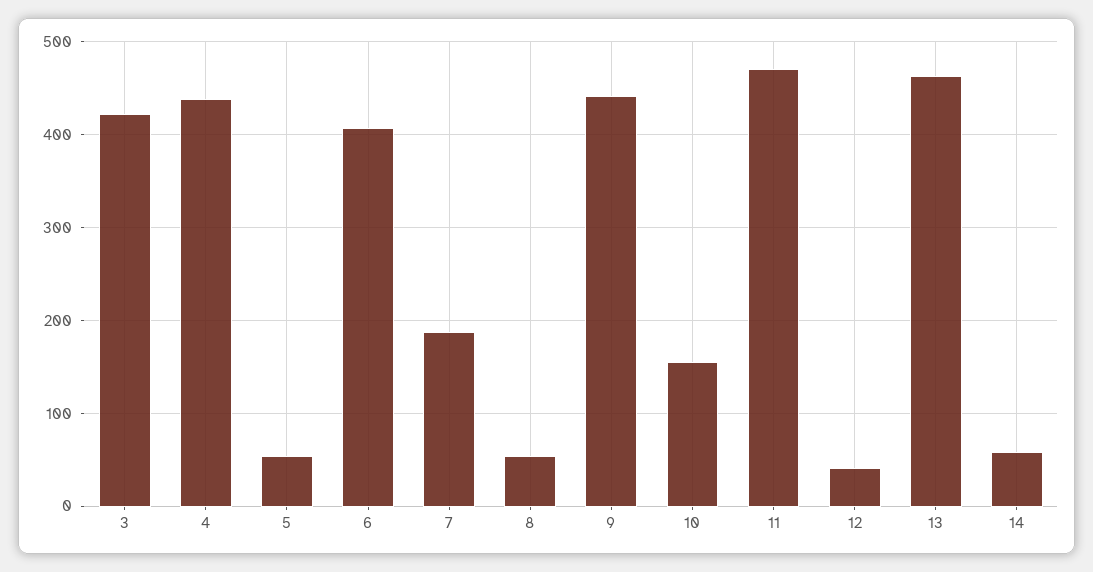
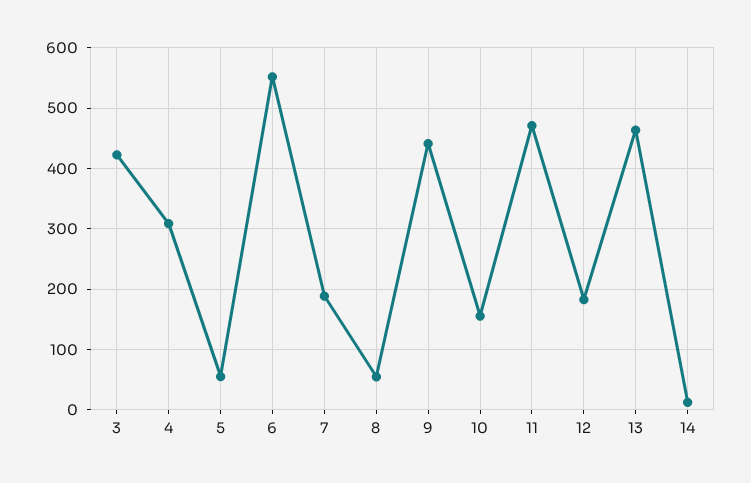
4: 440 -> 310
6: 410 -> 550
12: 40 -> 180
14: 60 -> 10

